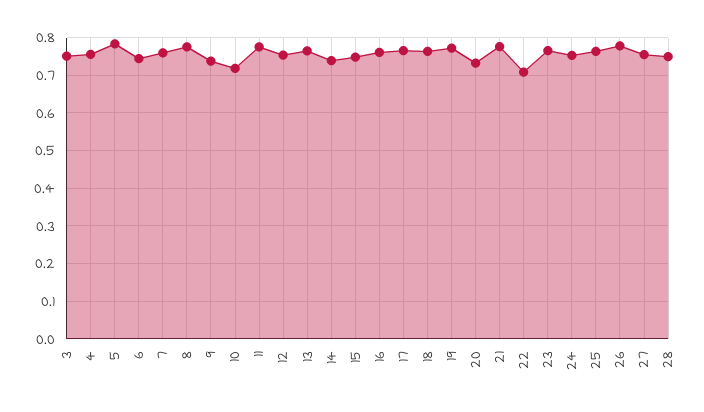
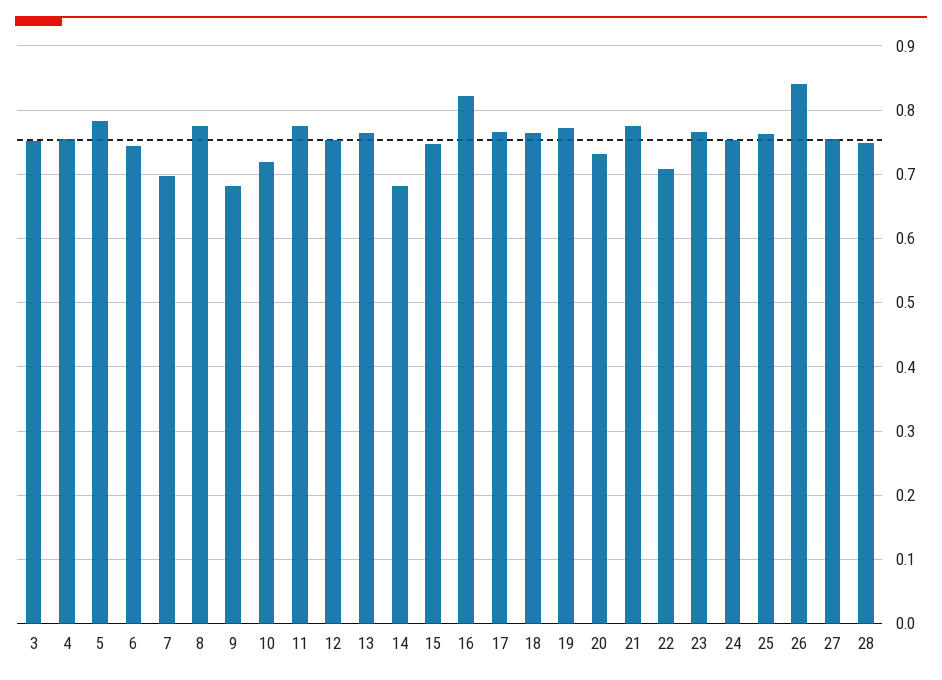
7: 0.76 -> 0.7
9: 0.74 -> 0.68
14: 0.74 -> 0.68
16: 0.76 -> 0.82
26: 0.78 -> 0.84

